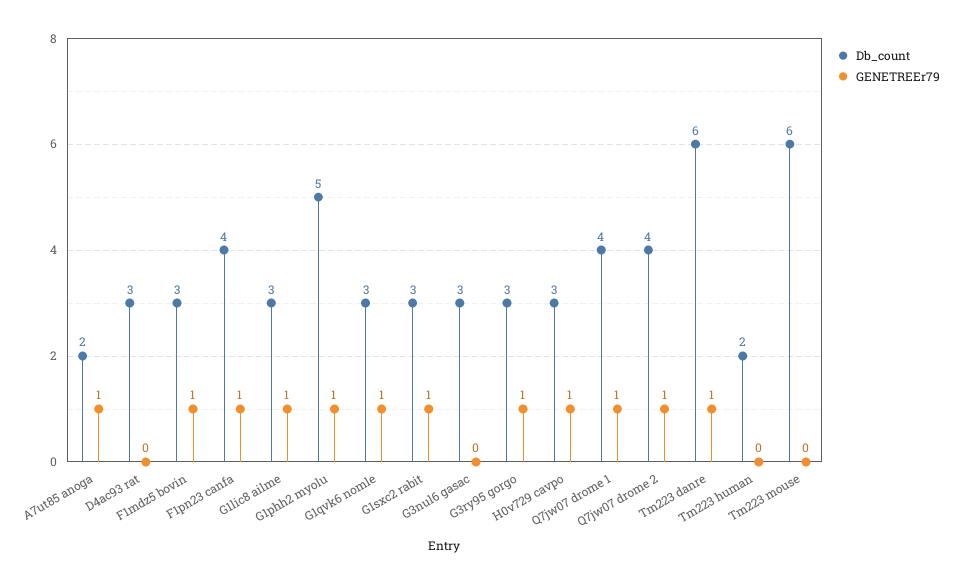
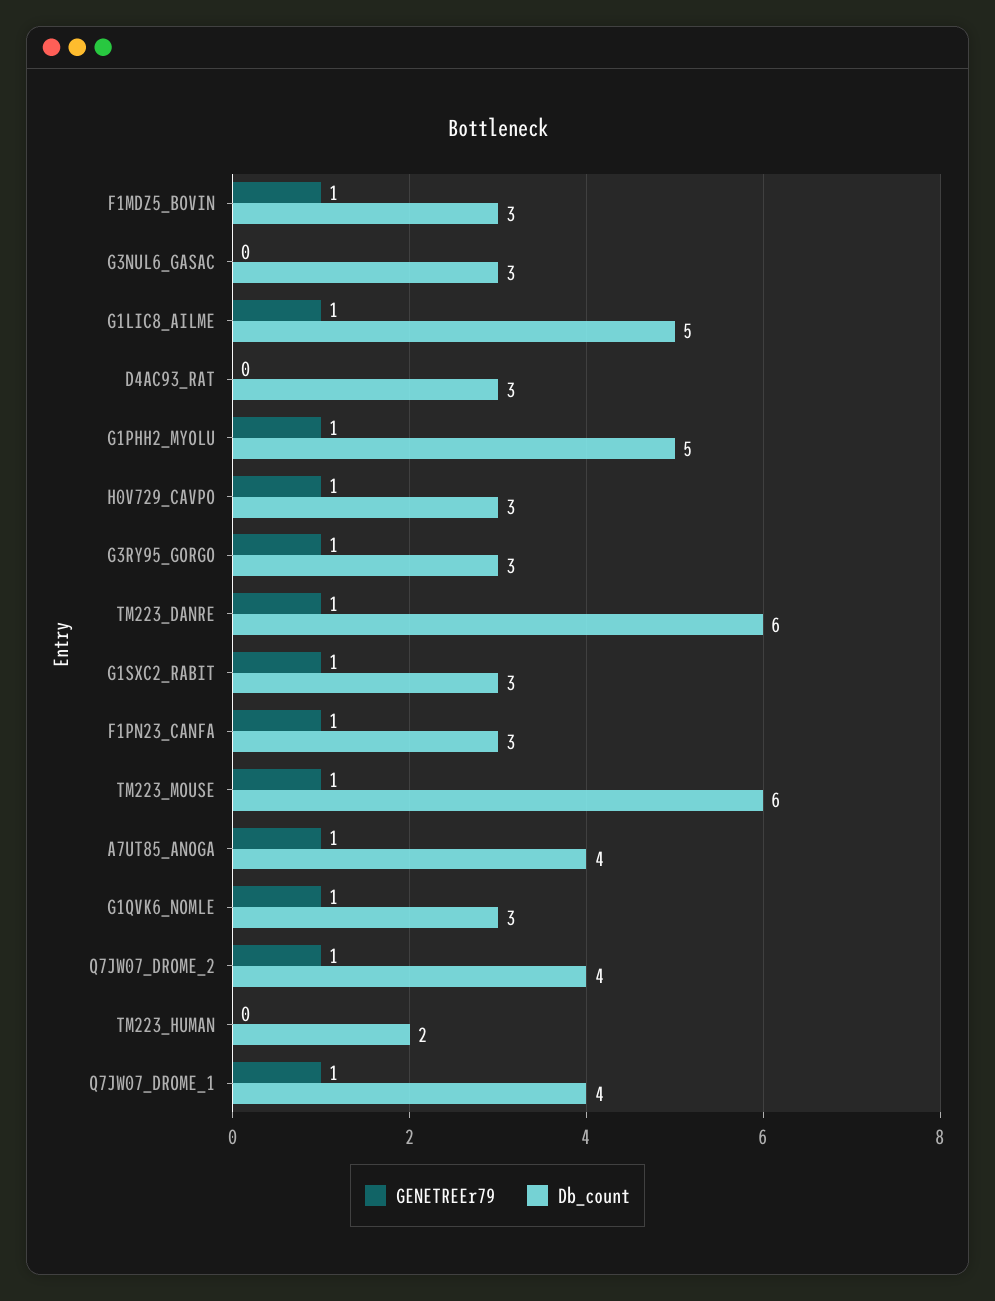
Db_count, A7ut85 anoga: 2 -> 4
Db_count, F1pn23 canfa: 4 -> 3
Db_count, G1lic8 ailme: 3 -> 5
GENETREEr79, Tm223 mouse: 0 -> 1

